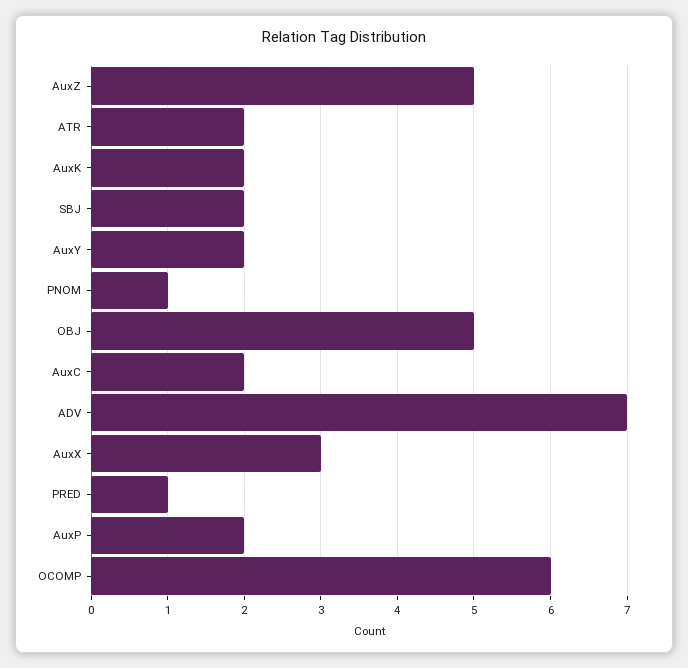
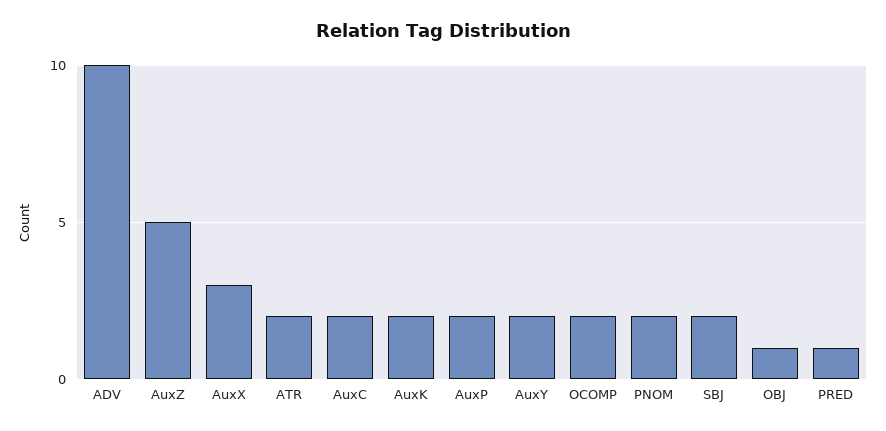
PNOM: 1 -> 2
OBJ: 5 -> 1
ADV: 7 -> 10
OCOMP: 6 -> 2

